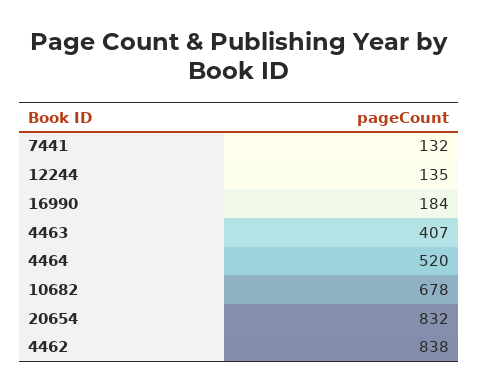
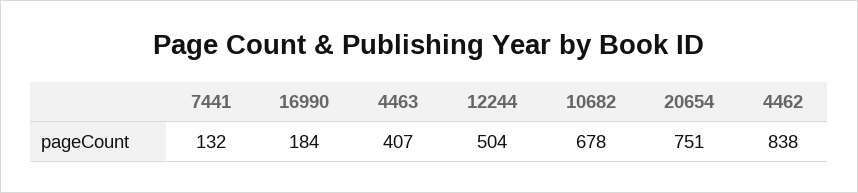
12244: 135 -> 504
4464: 520 -> none
20654: 832 -> 751

